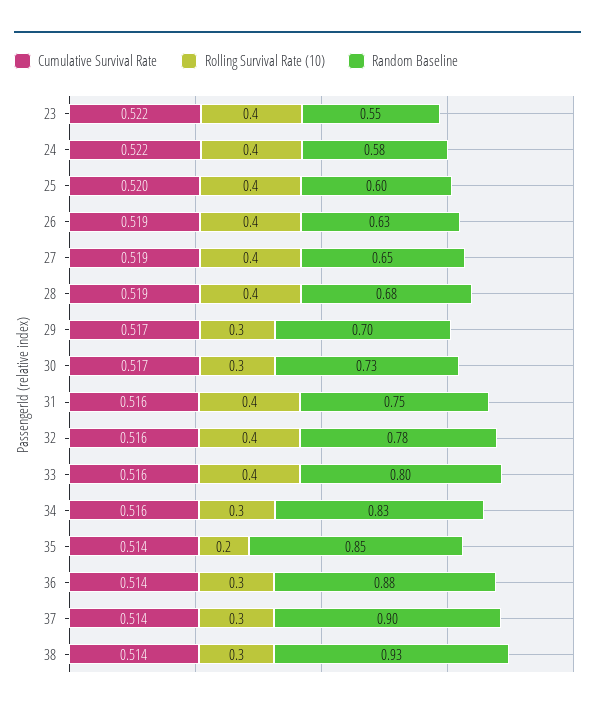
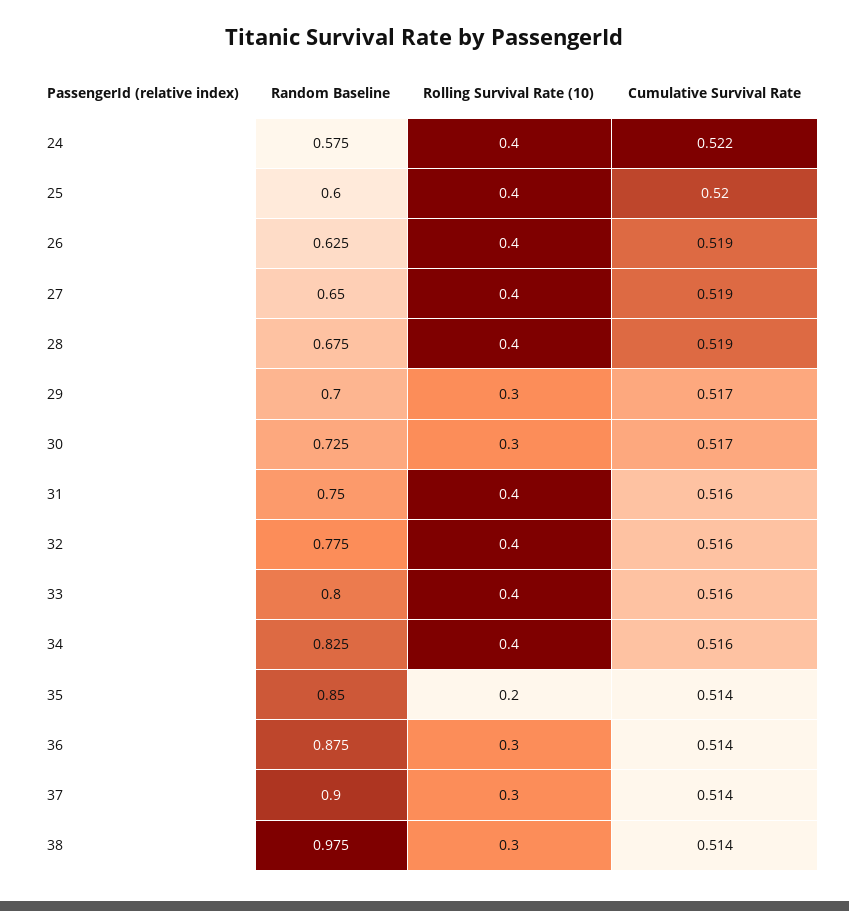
Cumulative Survival Rate, 23: 0.522 -> none
Rolling Survival Rate (10), 23: 0.4 -> none
Random Baseline, 23: 0.55 -> none
Rolling Survival Rate (10), 34: 0.3 -> 0.4
Random Baseline, 38: 0.93 -> 0.975

